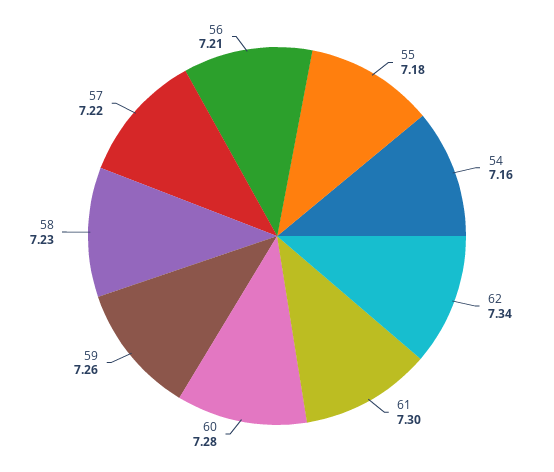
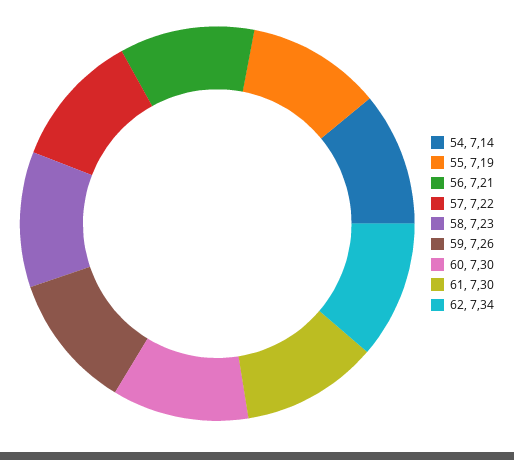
55: 7.18 -> 7.19
54: 7.16 -> 7.14
60: 7.28 -> 7.3

